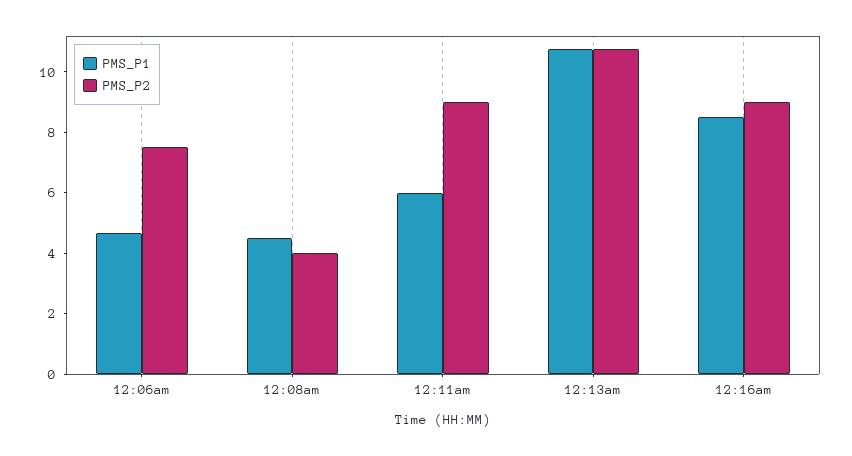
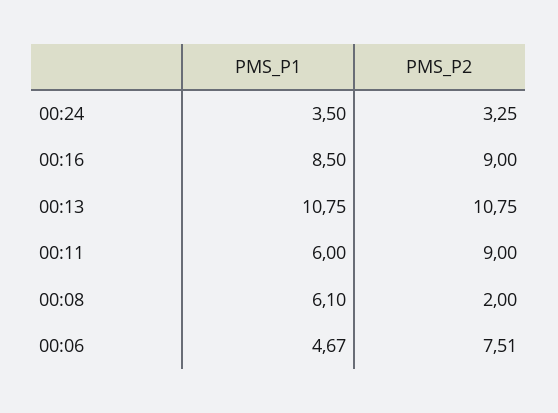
PMS_P1, 12:08am: 4.5 -> 6.1
PMS_P2, 12:08am: 4 -> 2
PMS_P1, 00:24: none -> 3.5
PMS_P2, 00:24: none -> 3.25

